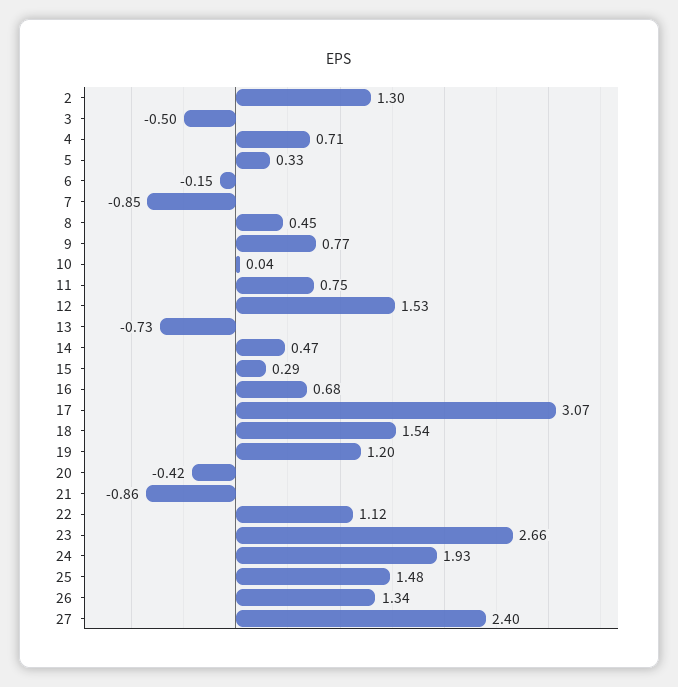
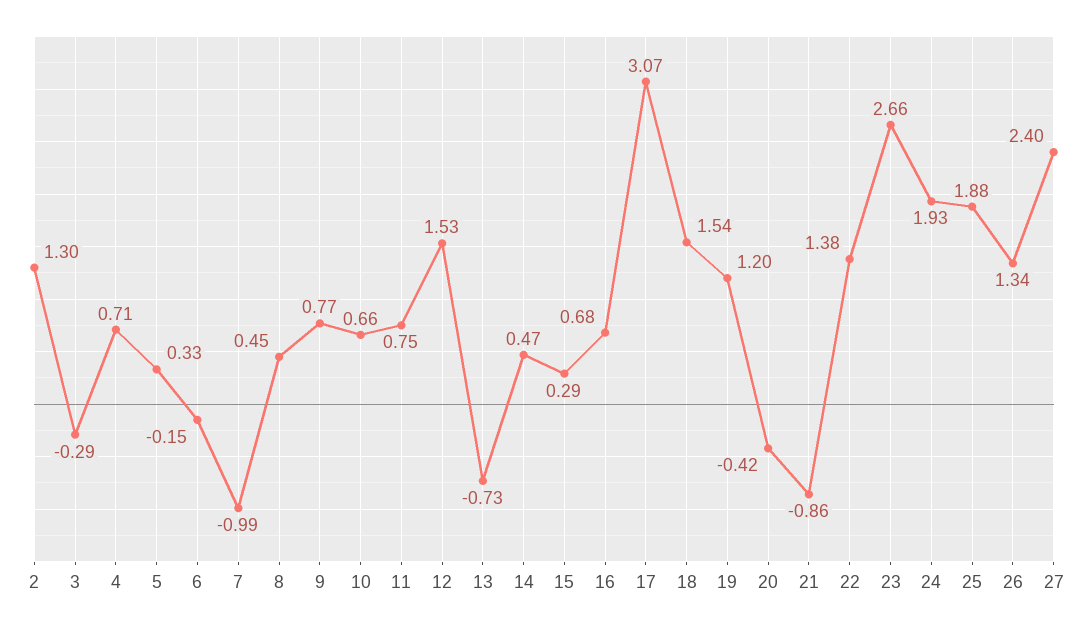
3: -0.5 -> -0.29
7: -0.85 -> -0.99
10: 0.04 -> 0.66
22: 1.12 -> 1.38
25: 1.48 -> 1.88

